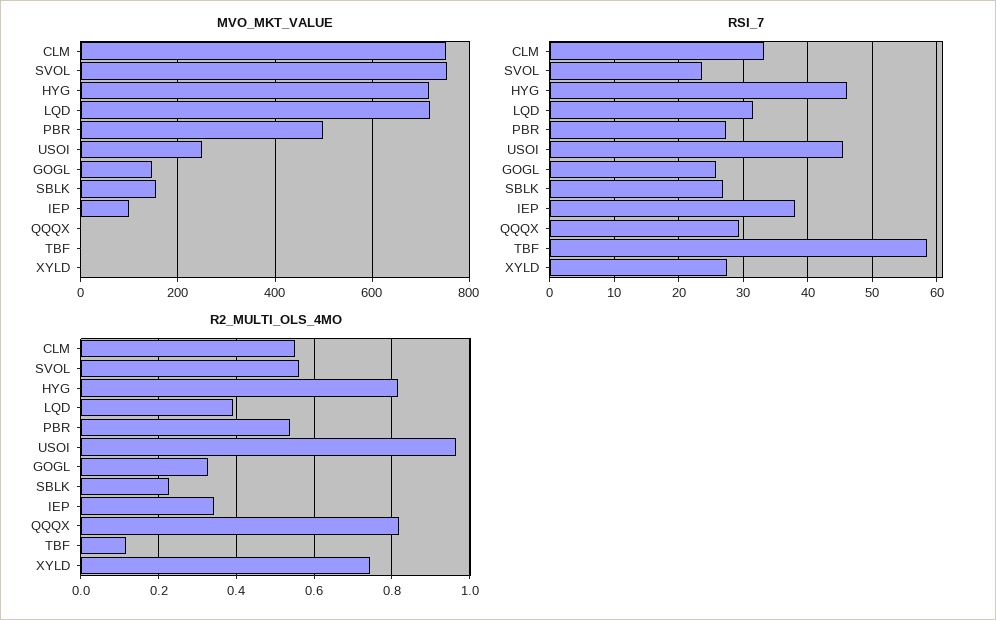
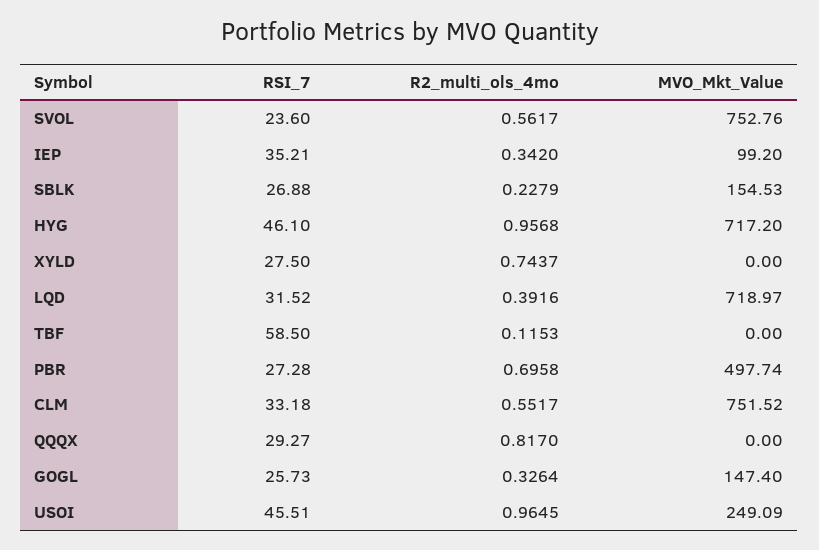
RSI_7, IEP: 38 -> 35.21
R2_MULTI_OLS_4MO, HYG: 0.82 -> 0.9568
R2_MULTI_OLS_4MO, PBR: 0.54 -> 0.6958

